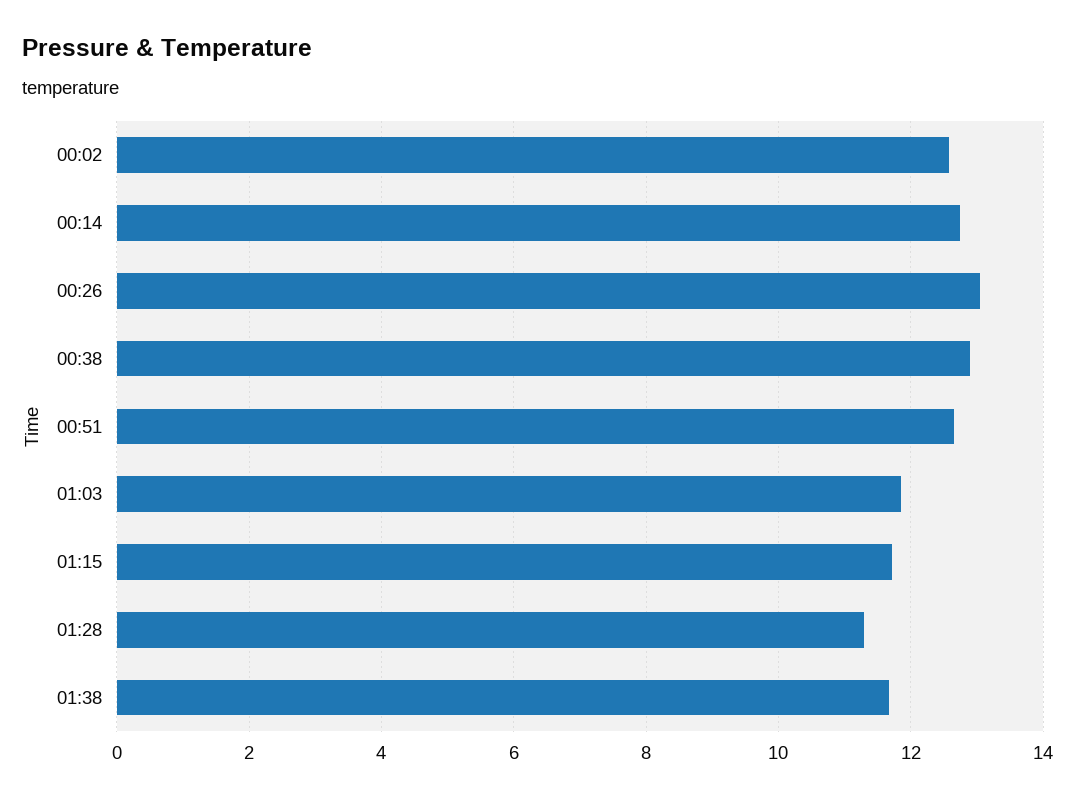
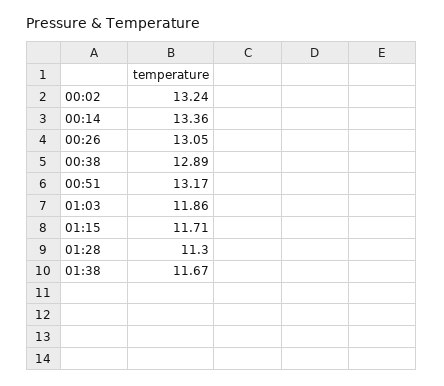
00:02: 12.6 -> 13.24
00:14: 12.8 -> 13.36
00:51: 12.6 -> 13.17

